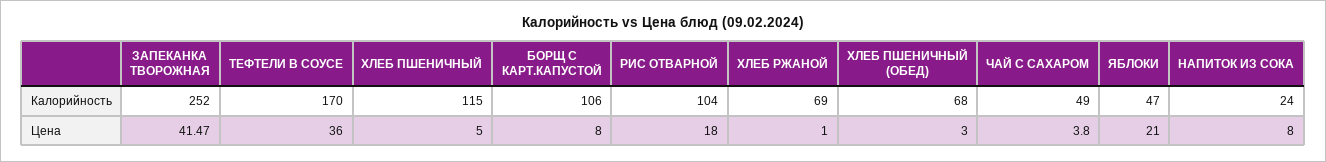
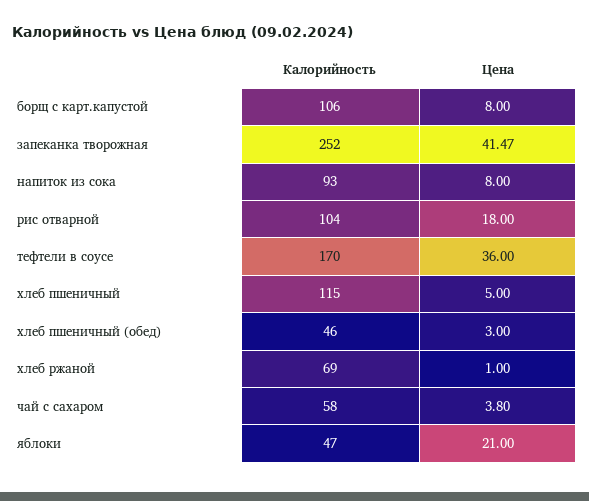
ХЛЕБ ПШЕНИЧНЫЙ (ОБЕД), Калорийность: 68 -> 46
ЧАЙ С САХАРОМ, Калорийность: 49 -> 58
НАПИТОК ИЗ СОКА, Калорийность: 24 -> 93

